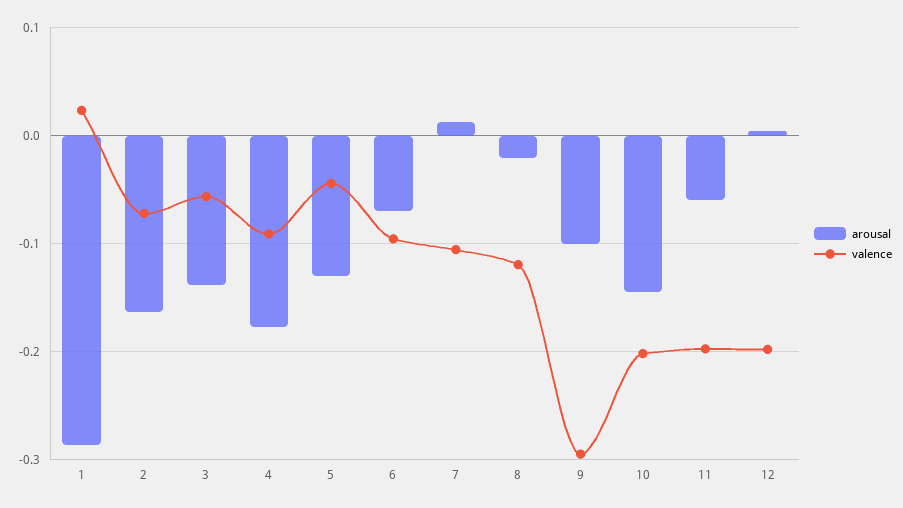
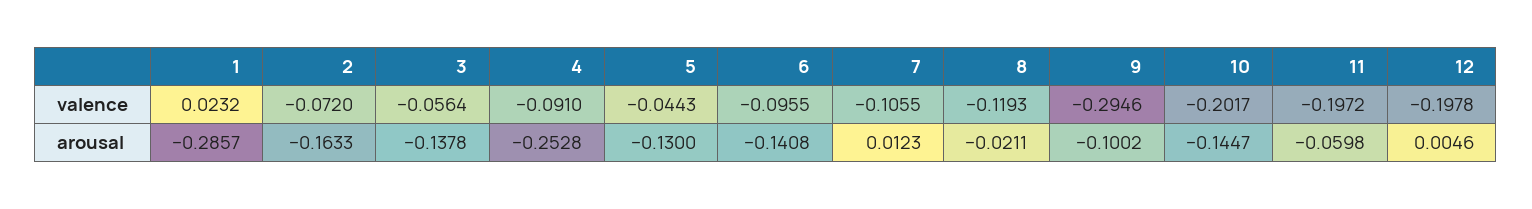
arousal, 4: -0.18 -> -0.2528
arousal, 6: -0.07 -> -0.1408

